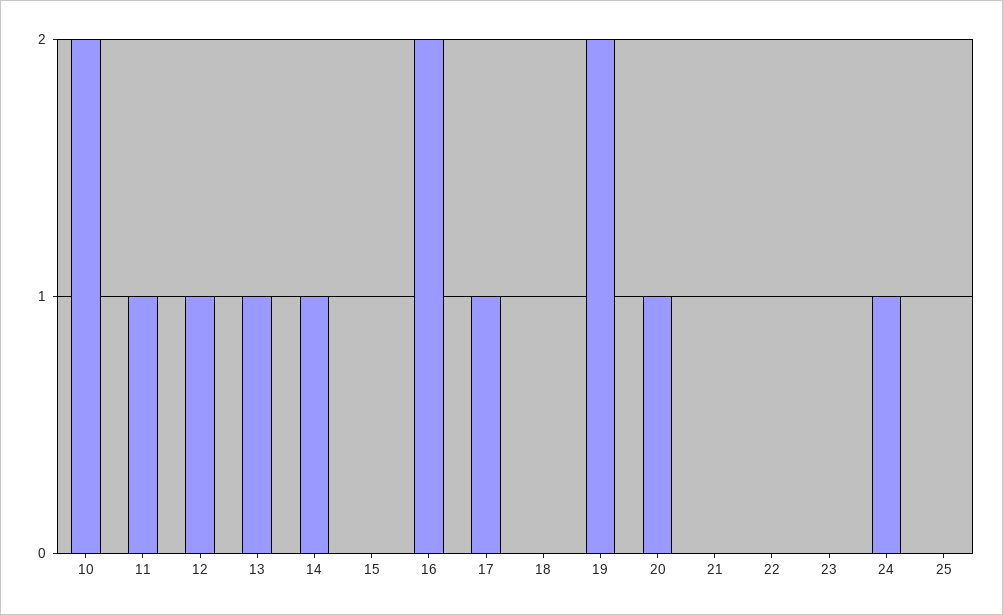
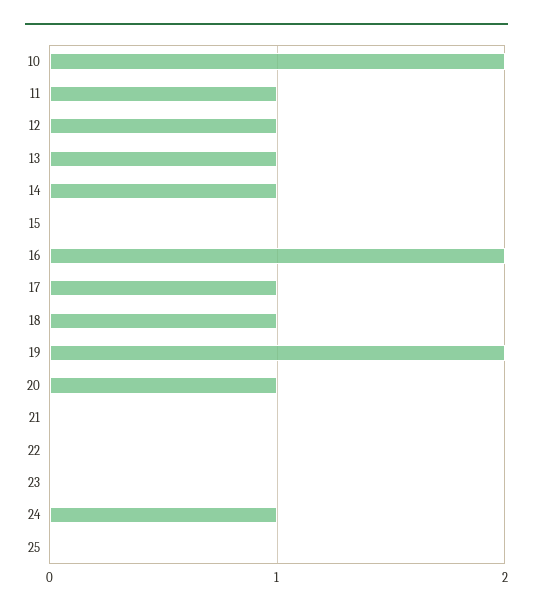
18: 0 -> 1

